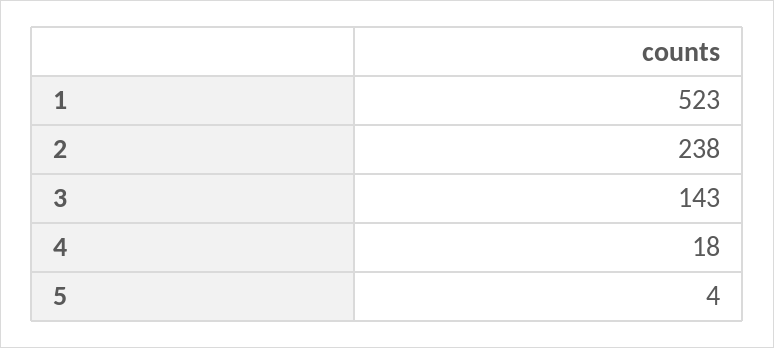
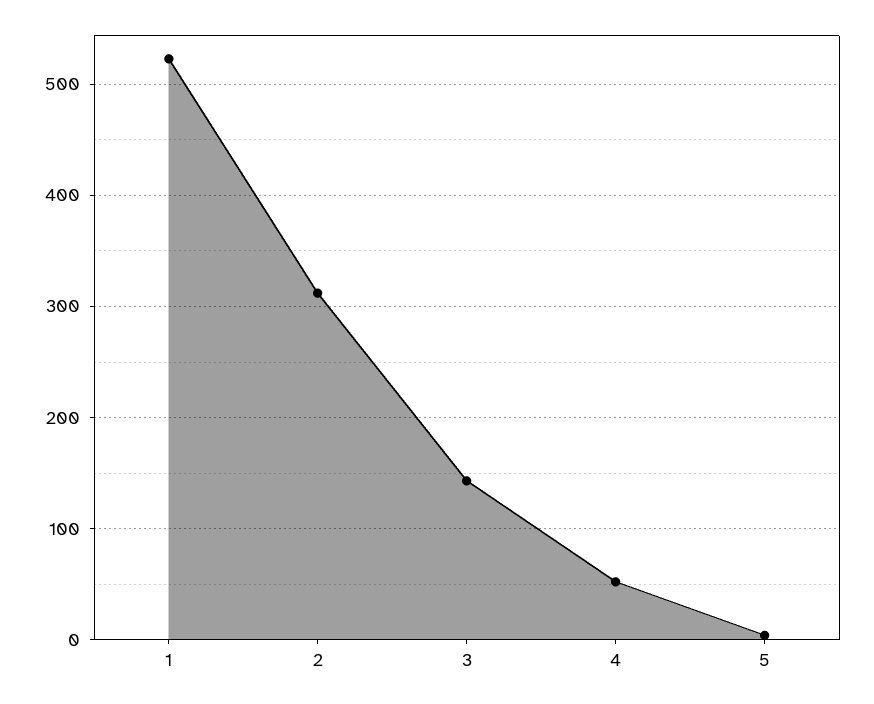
2: 238 -> 310
4: 18 -> 50

